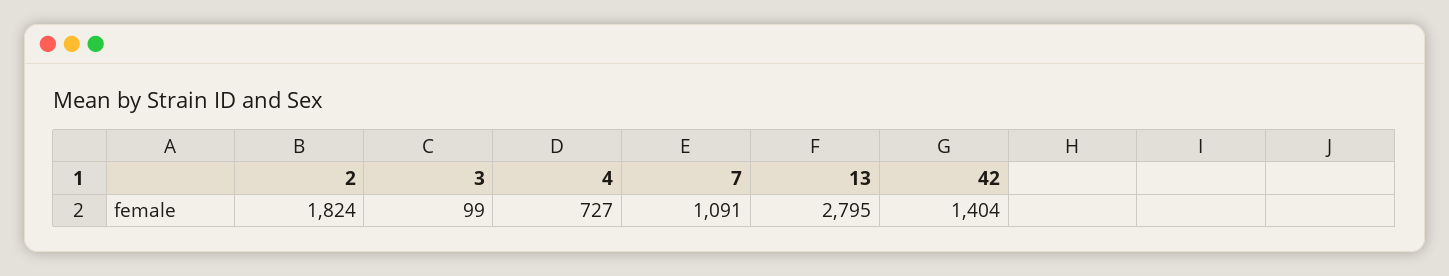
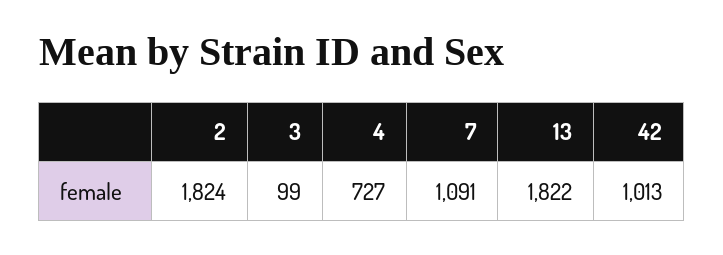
13: 2795 -> 1822
42: 1404 -> 1013

